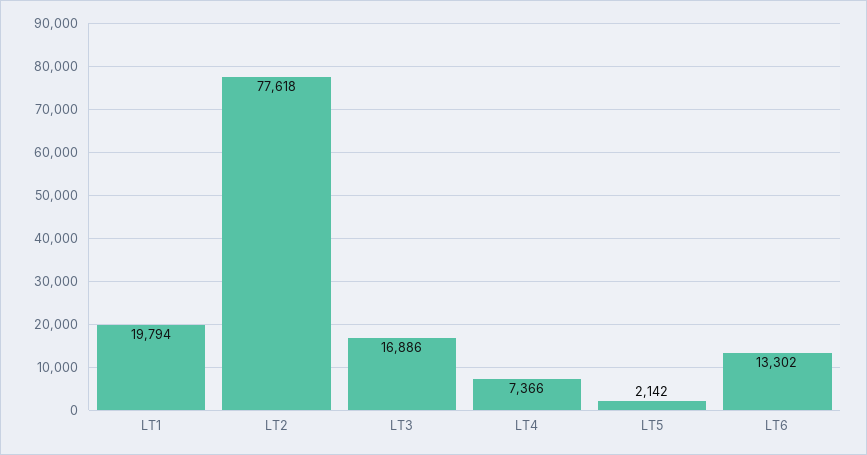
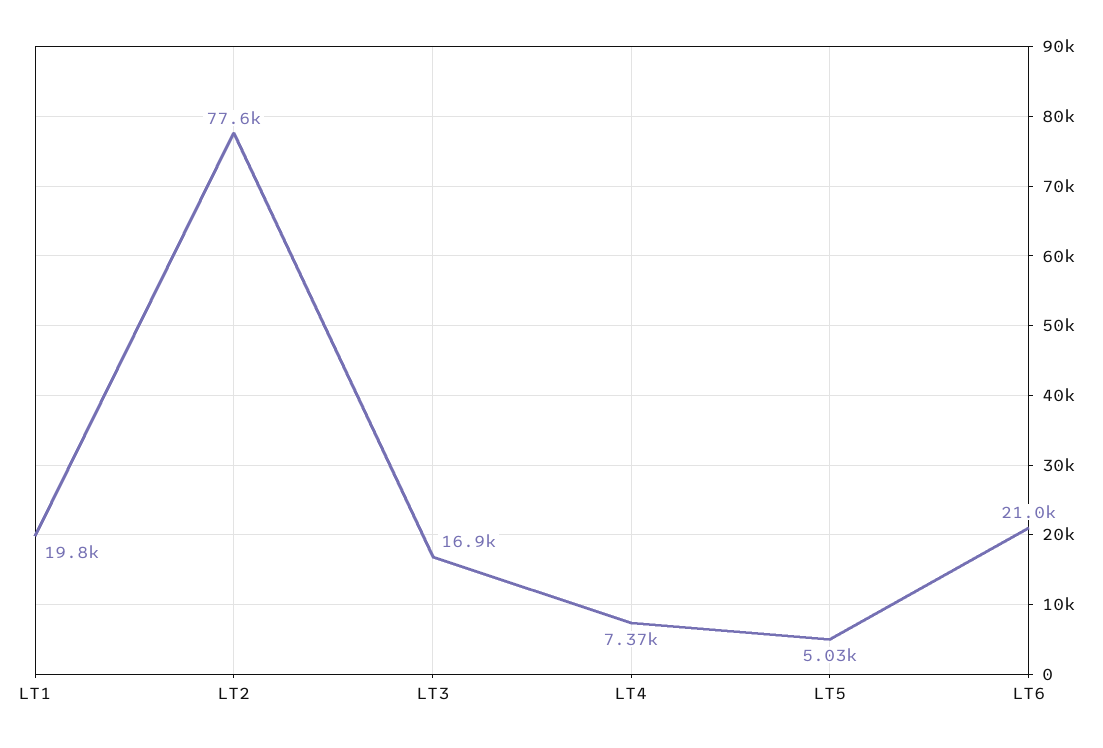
LT5: 2142 -> 5030
LT6: 13302 -> 21000

